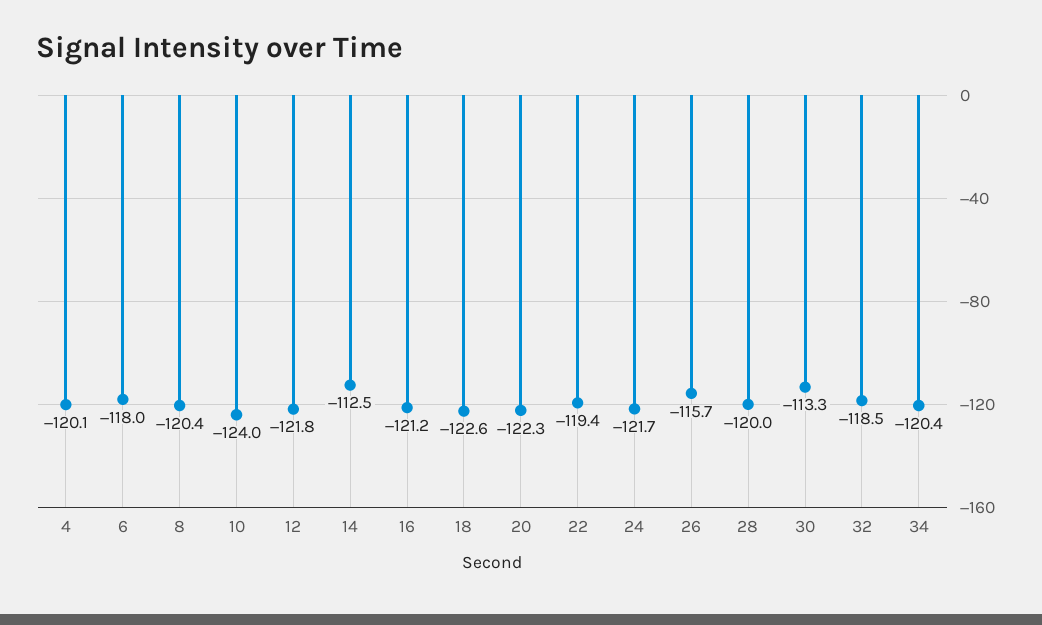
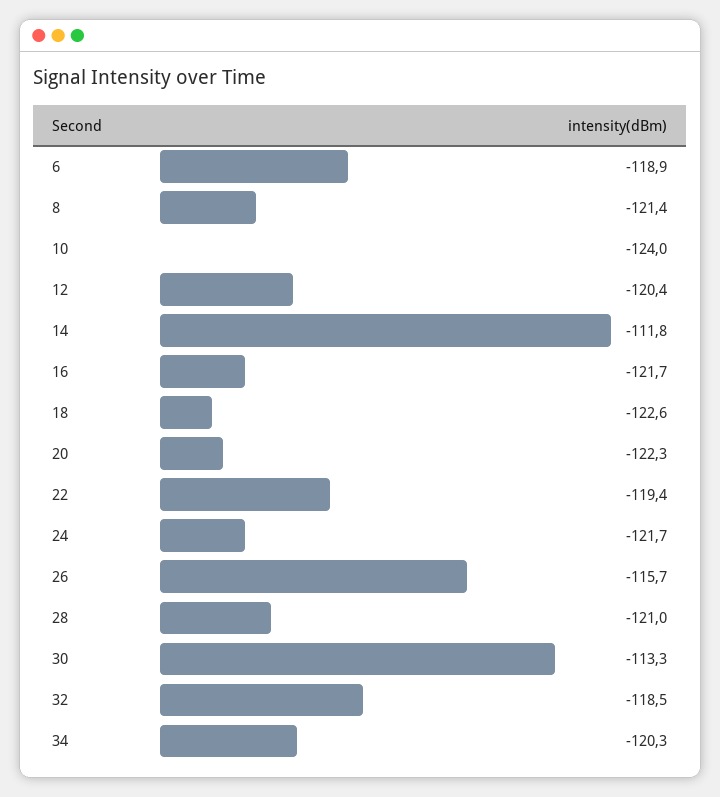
4: -120.1 -> none
6: -118 -> -118.9
8: -120.4 -> -121.4
12: -121.8 -> -120.4
14: -112.5 -> -111.8
16: -121.2 -> -121.7
28: -120 -> -121
34: -120.4 -> -120.3

